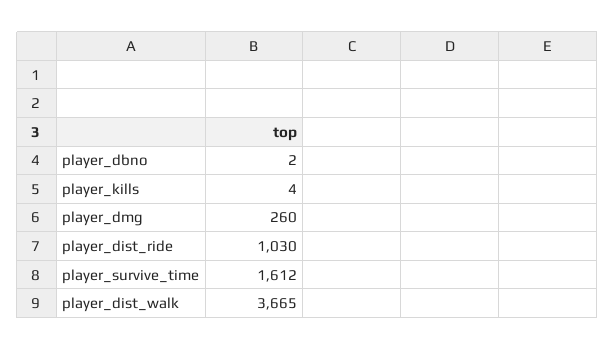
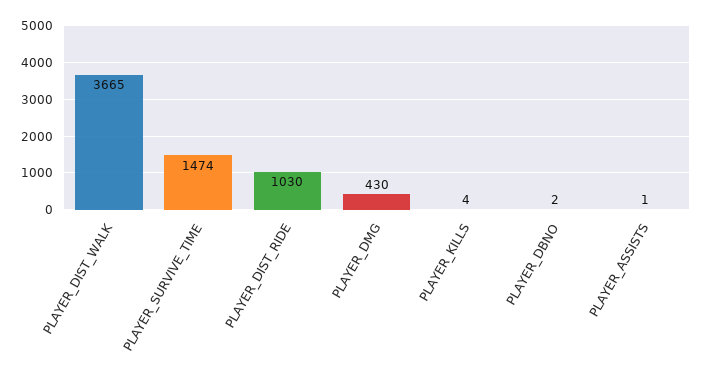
player_dmg: 260 -> 430
player_survive_time: 1612 -> 1474
PLAYER_ASSISTS: none -> 1

